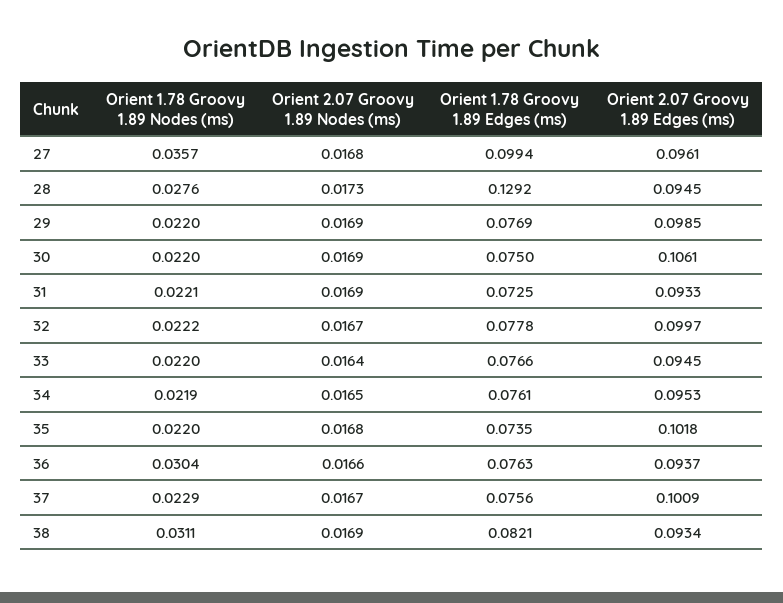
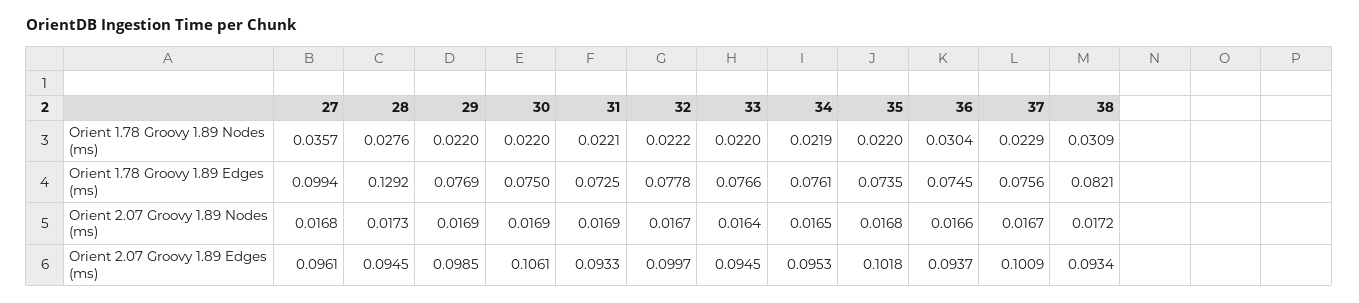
Orient 1.78 Groovy 1.89 Edges (ms), 36: 0.0763 -> 0.0745
Orient 1.78 Groovy 1.89 Nodes (ms), 38: 0.0311 -> 0.0309
Orient 2.07 Groovy 1.89 Nodes (ms), 38: 0.0169 -> 0.0172

